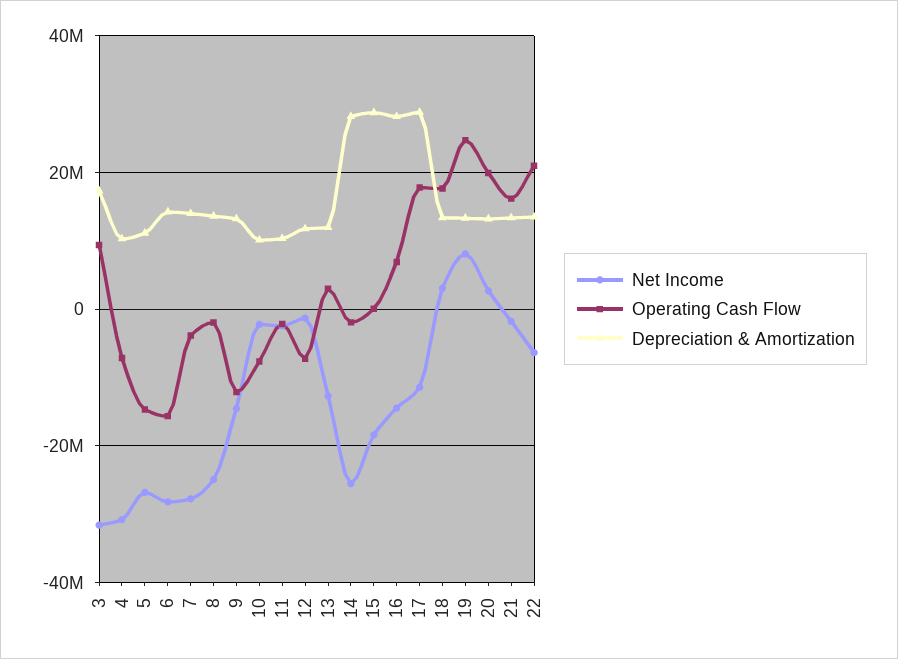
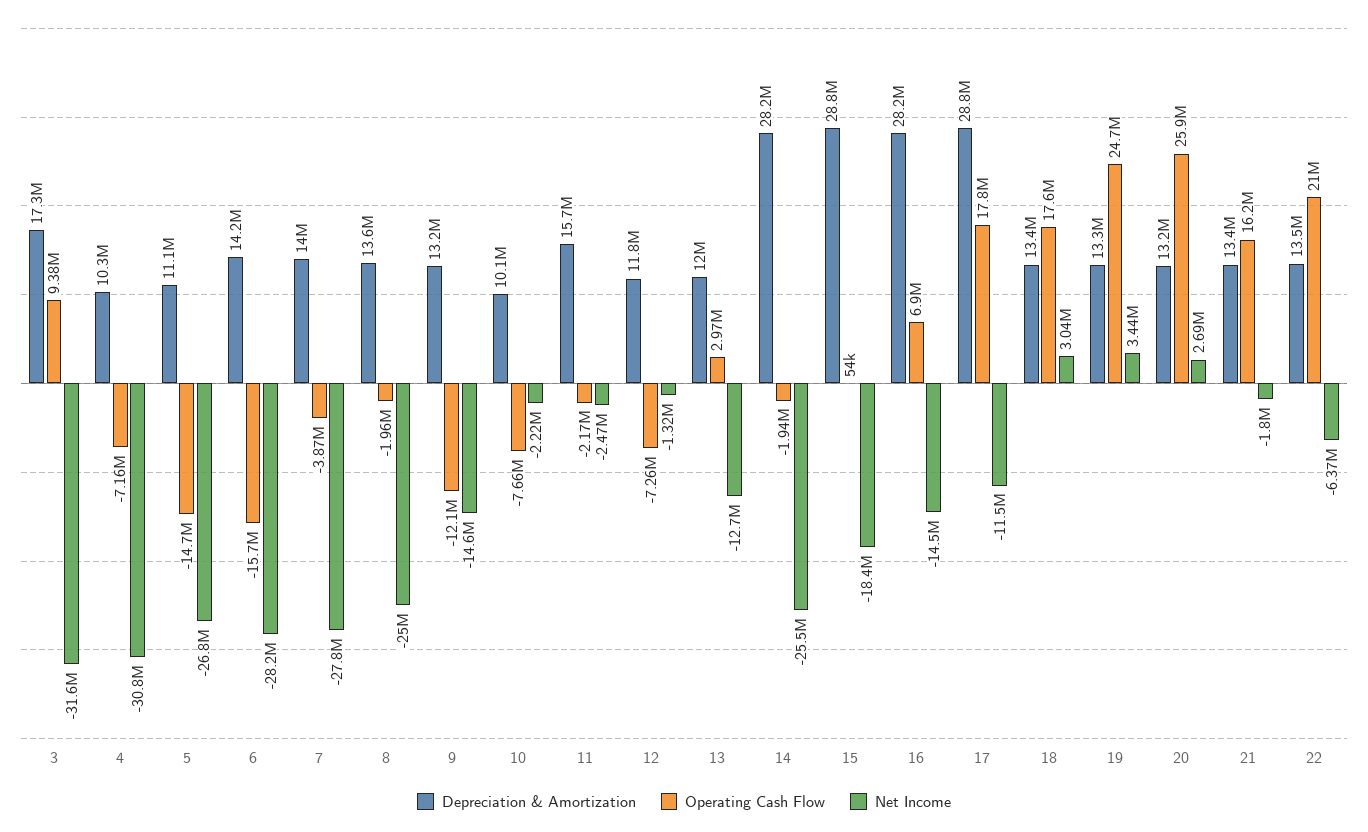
Depreciation & Amortization, 11: 10000000 -> 15700000
Net Income, 19: 8000000 -> 3440000
Operating Cash Flow, 20: 20000000 -> 25900000

